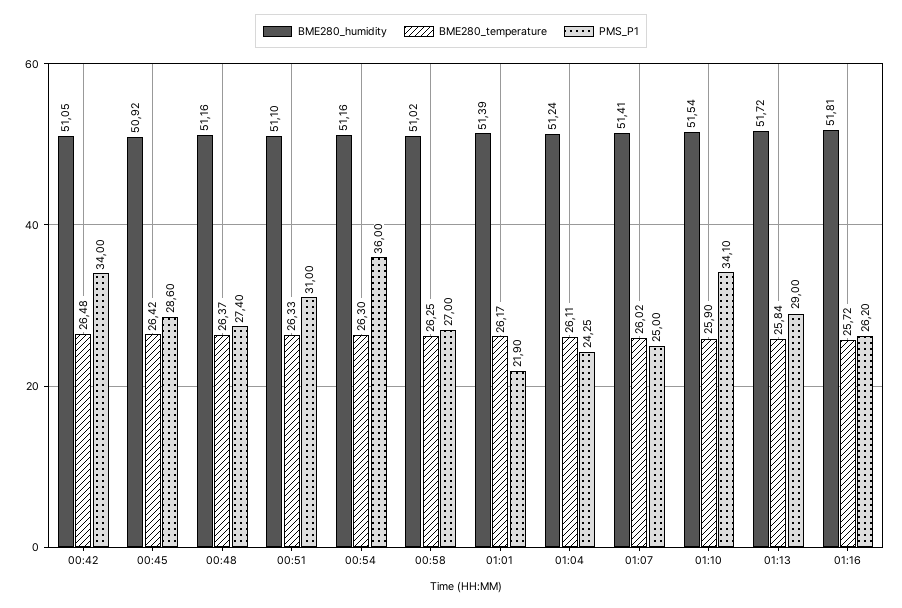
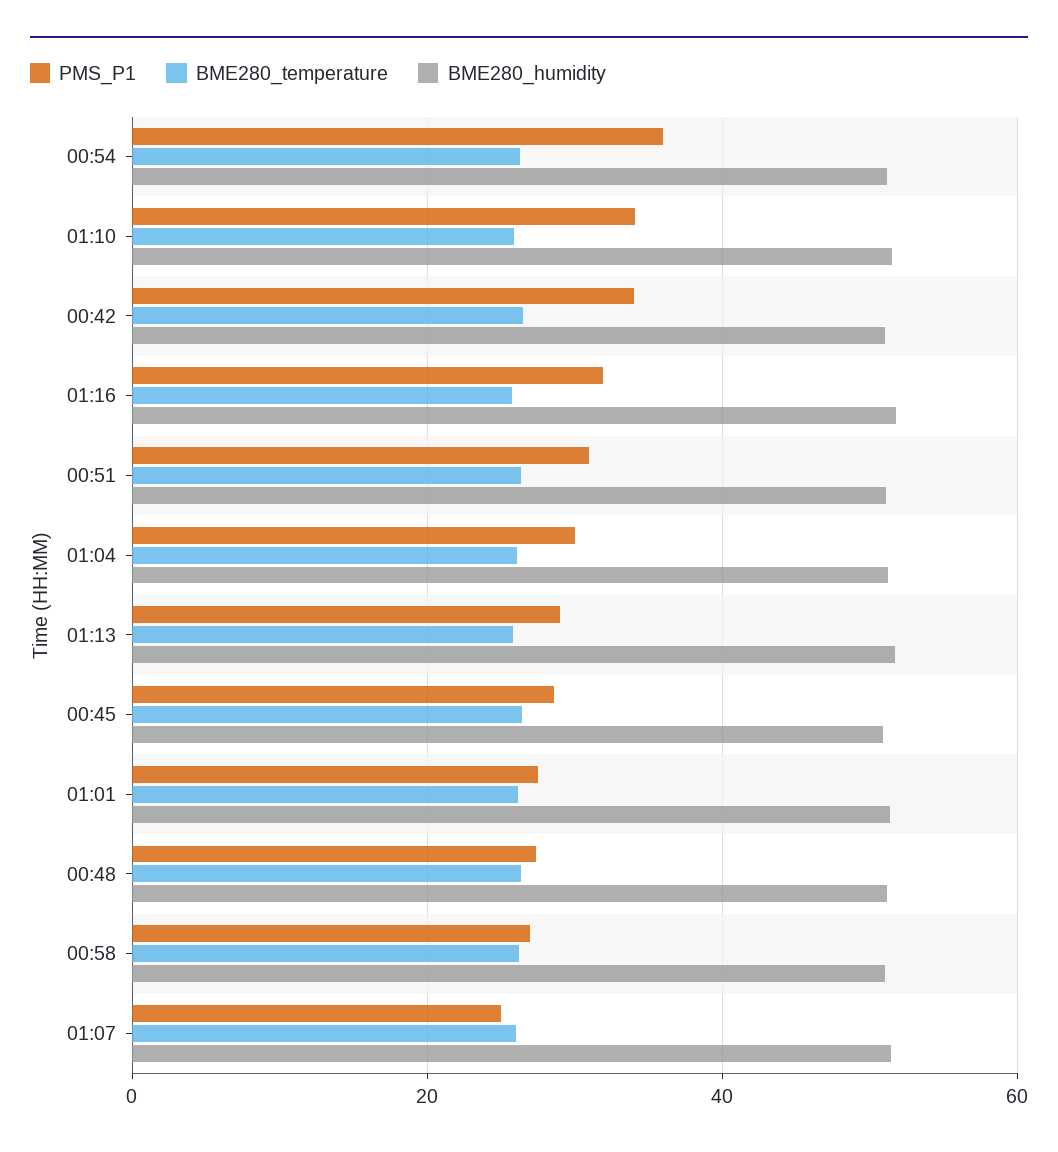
PMS_P1, 01:01: 21.9 -> 28
PMS_P1, 01:04: 24.25 -> 30
PMS_P1, 01:16: 26.2 -> 32

